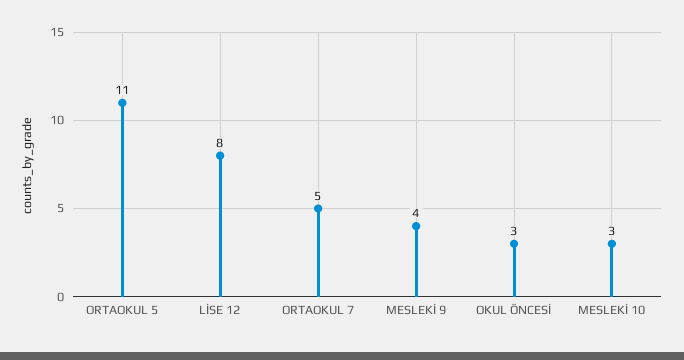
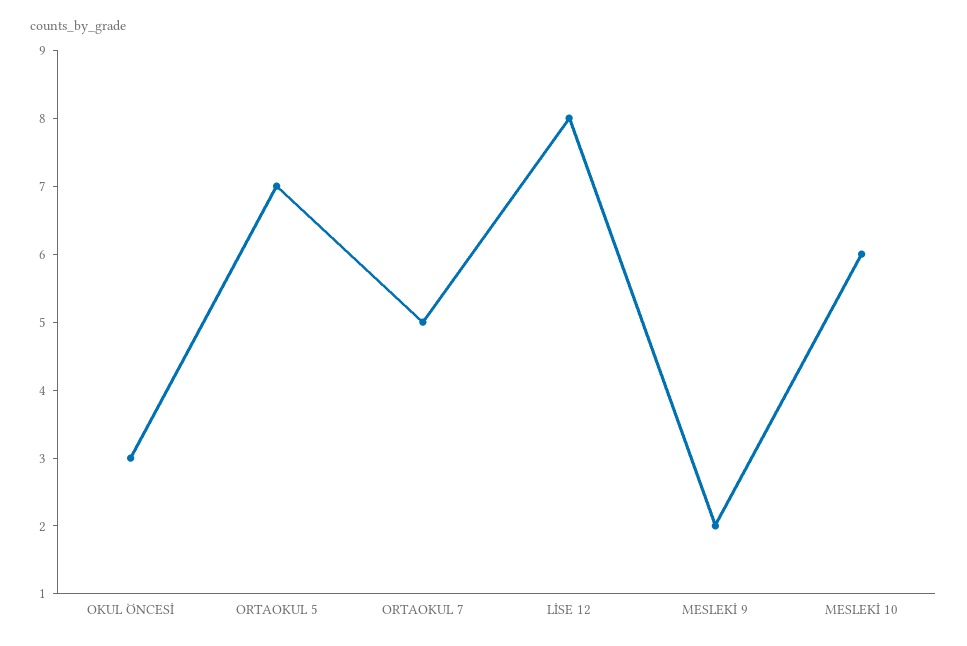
ORTAOKUL 5: 11 -> 7
MESLEKİ 9: 4 -> 2
MESLEKİ 10: 3 -> 6

